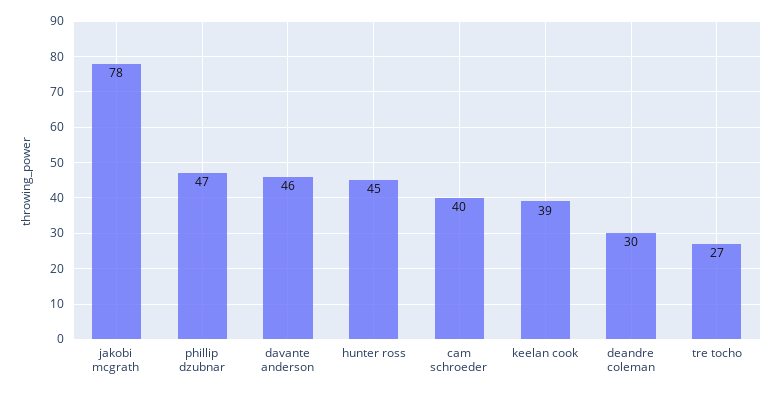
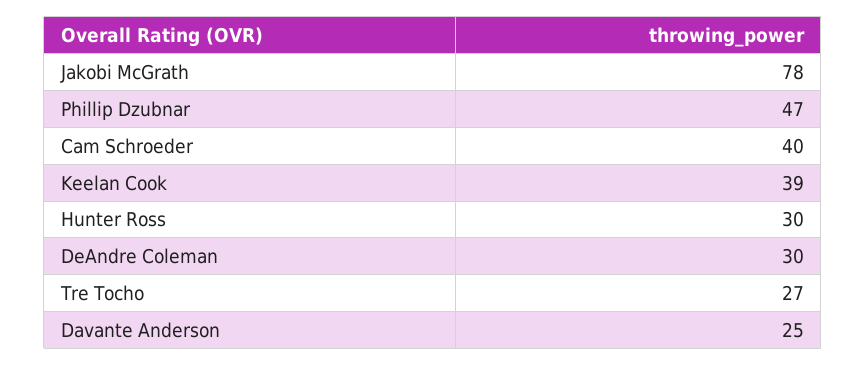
davante anderson: 46 -> 25
hunter ross: 45 -> 30

